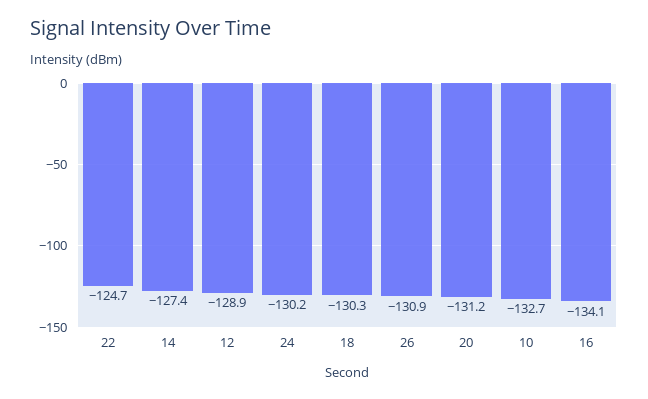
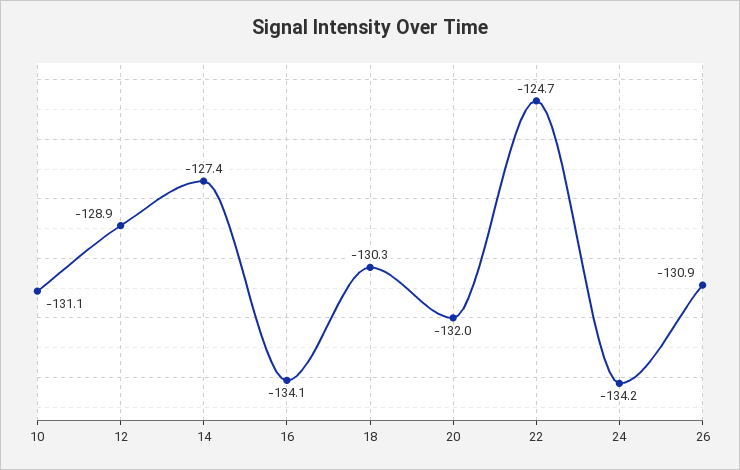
24: -130.2 -> -134.2
20: -131.2 -> -132
10: -132.7 -> -131.1

